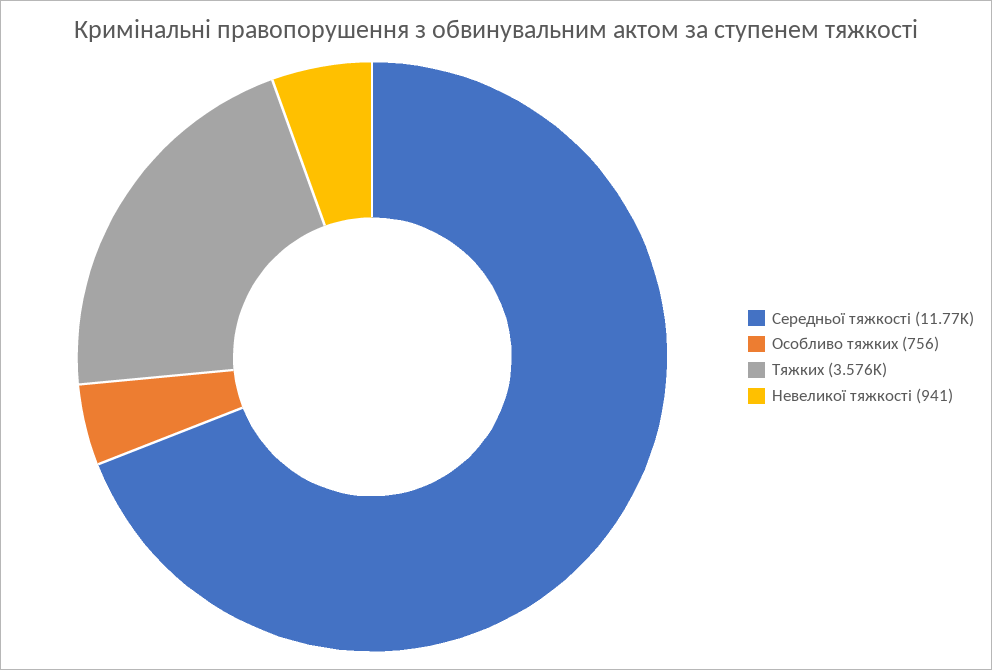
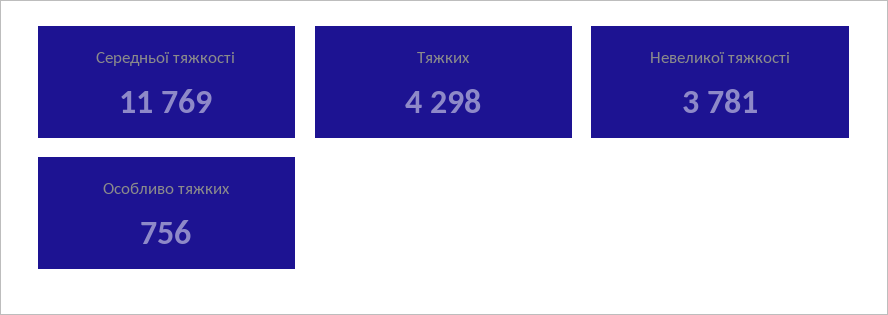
Тяжких: 3576 -> 4298
Невеликої тяжкості: 941 -> 3781

